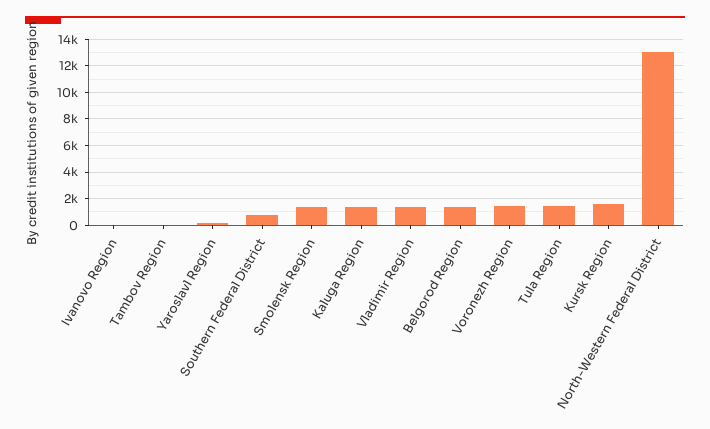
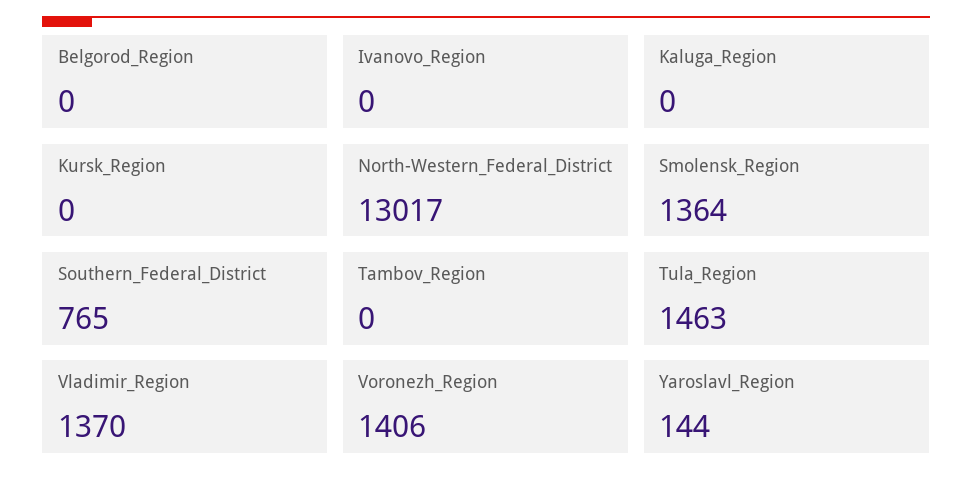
Kaluga Region: 1500 -> 0
Belgorod Region: 1500 -> 0
Kursk Region: 1500 -> 0

